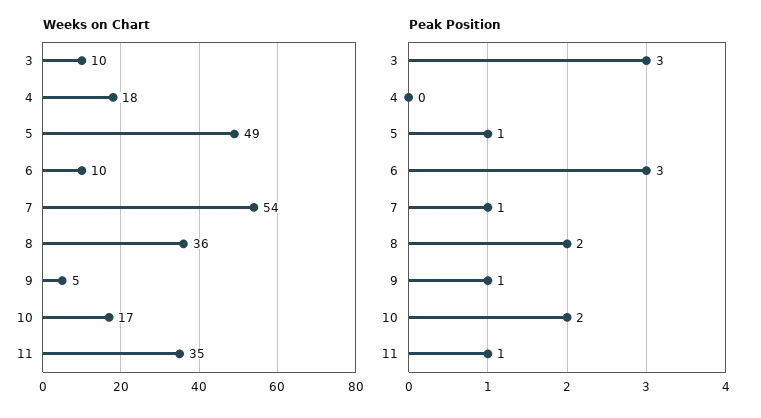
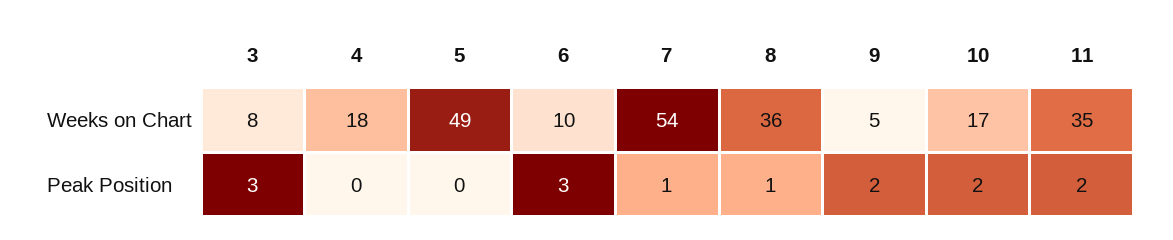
Weeks on Chart, 3: 10 -> 8
Peak Position, 5: 1 -> 0
Peak Position, 8: 2 -> 1
Peak Position, 9: 1 -> 2
Peak Position, 11: 1 -> 2

